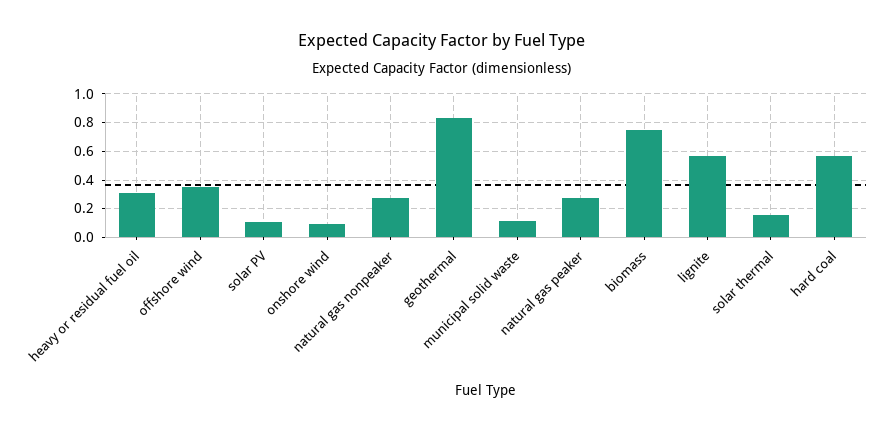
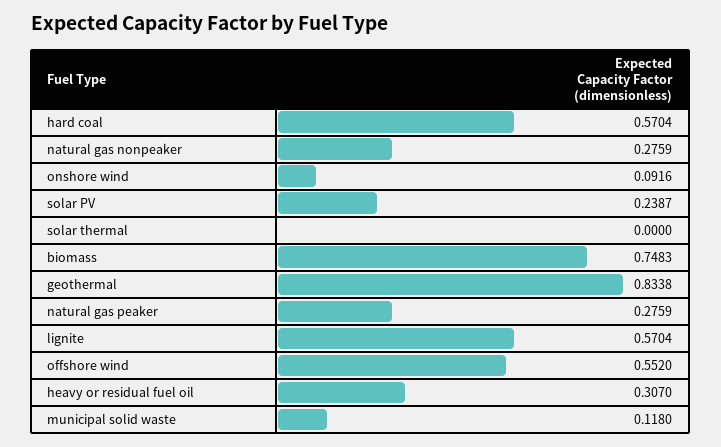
offshore wind: 0.35 -> 0.552
solar PV: 0.1 -> 0.2387
solar thermal: 0.15 -> 0

